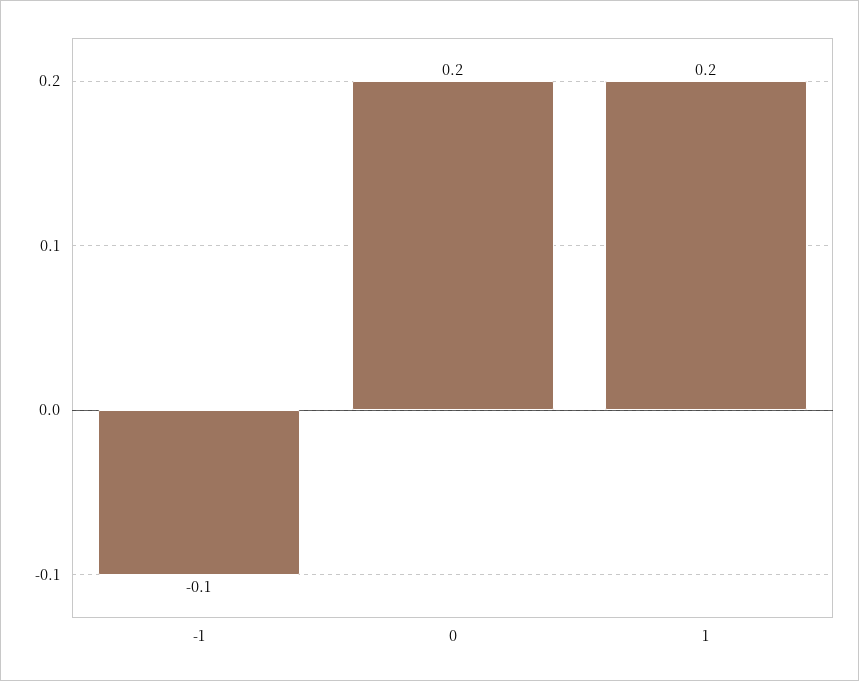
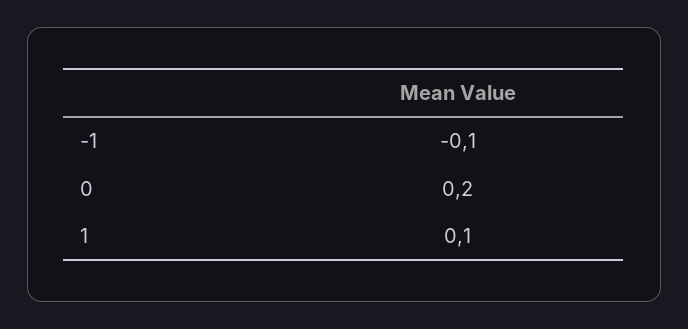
1: 0.2 -> 0.1

